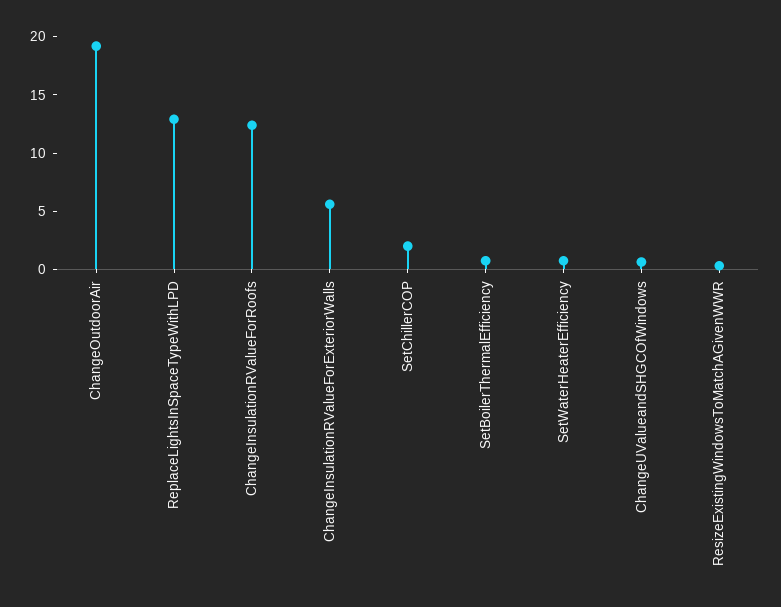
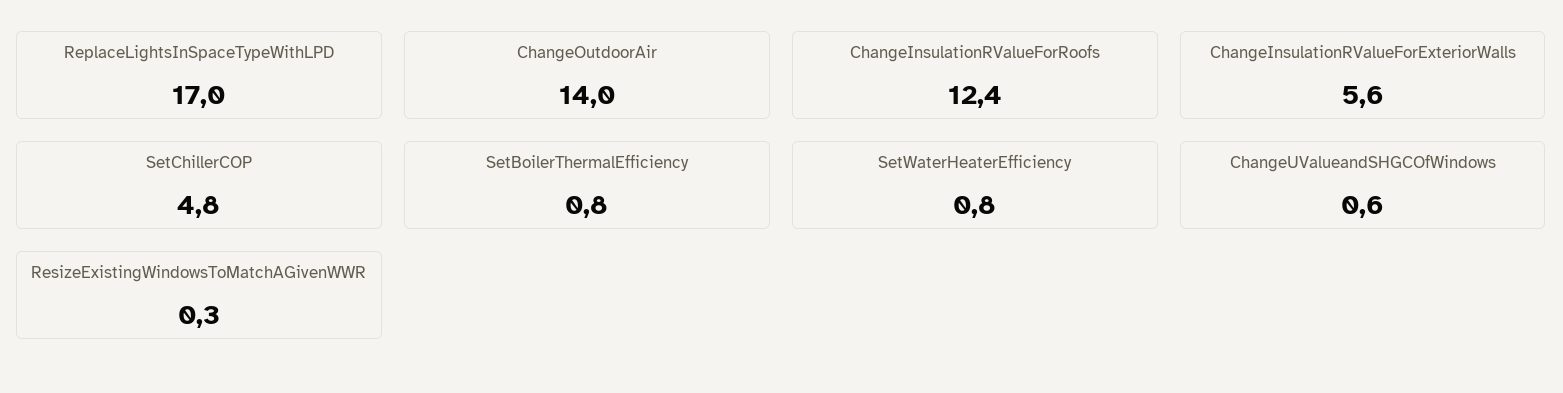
ChangeOutdoorAir: 19 -> 14
ReplaceLightsInSpaceTypeWithLPD: 13 -> 17
SetChillerCOP: 2 -> 4.8

